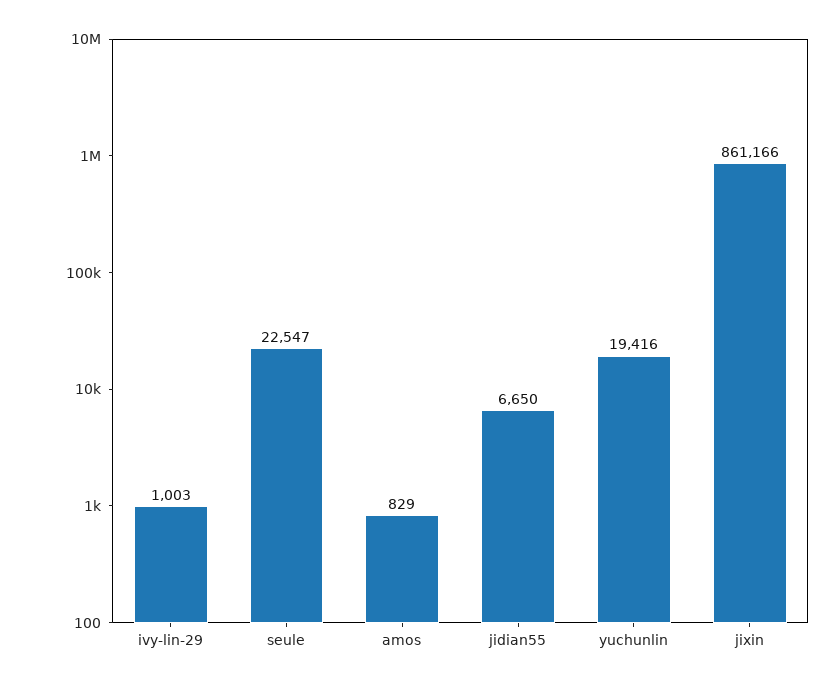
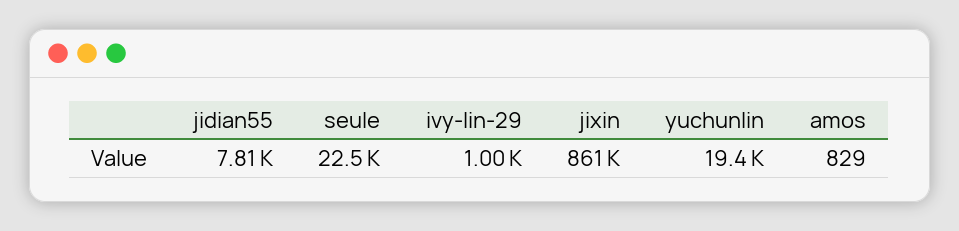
jidian55: 6650 -> 7810

